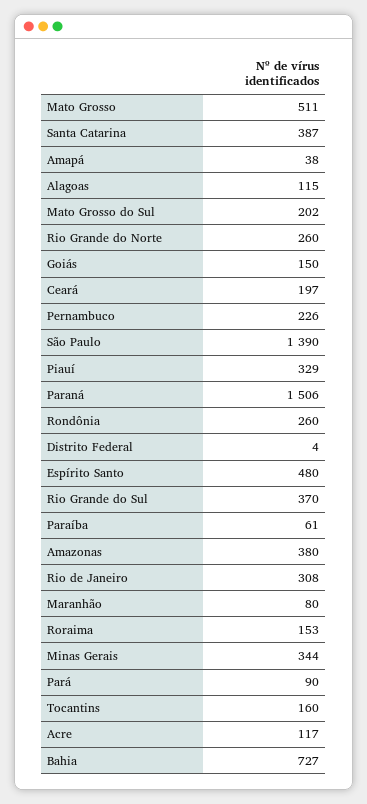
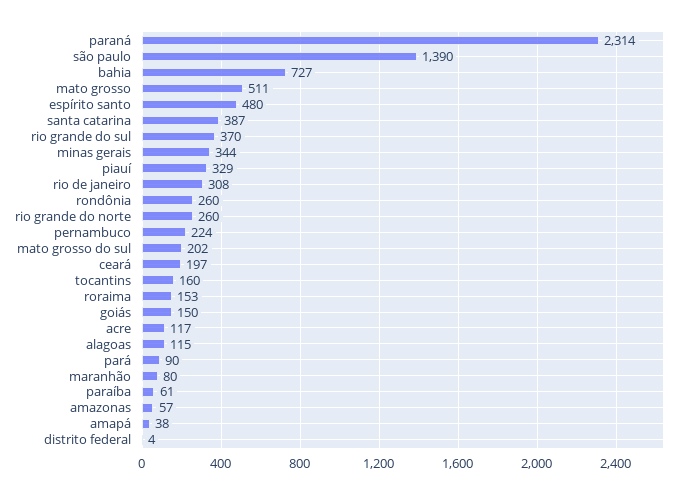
Pernambuco: 226 -> 224
Paraná: 1506 -> 2314
Amazonas: 380 -> 57

